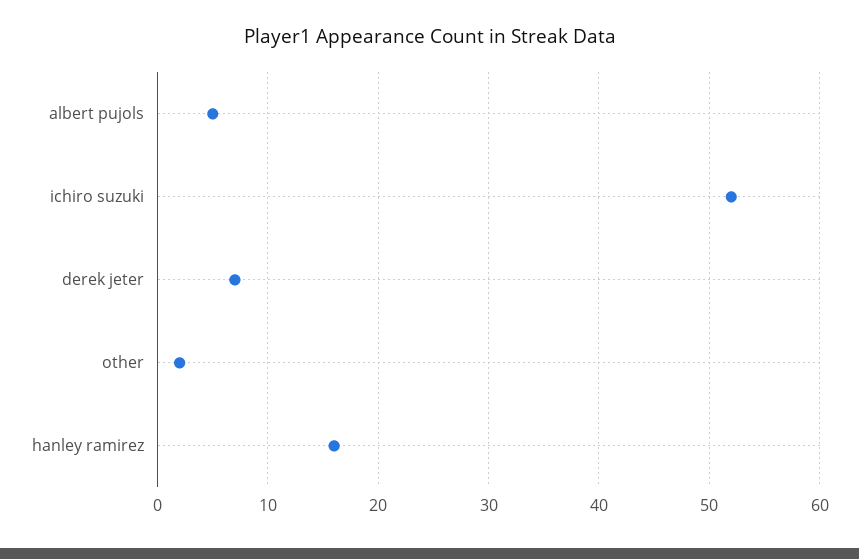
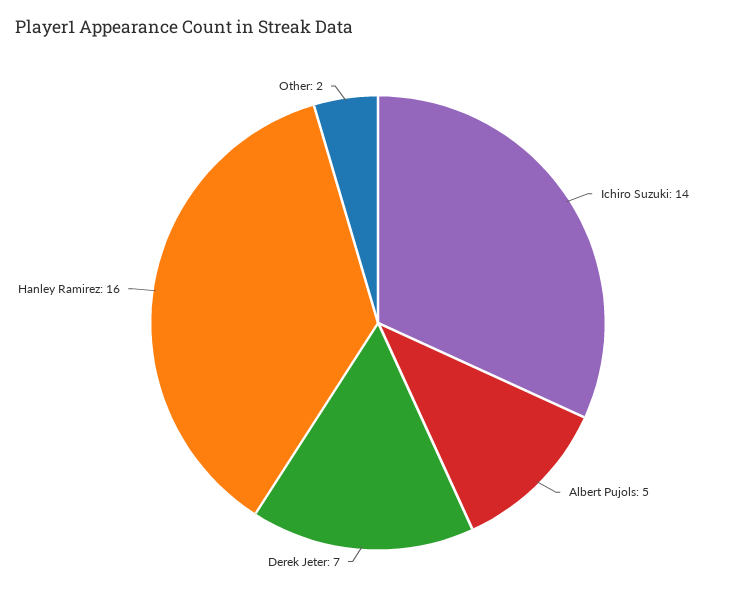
ichiro suzuki: 52 -> 14

